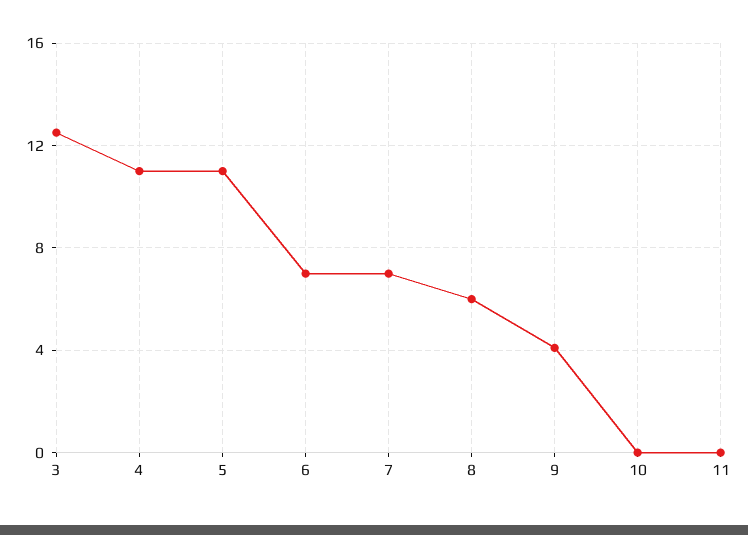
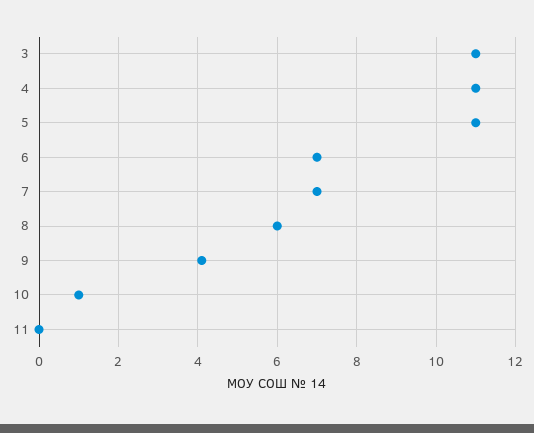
3: 12.5 -> 11
10: 0 -> 1

